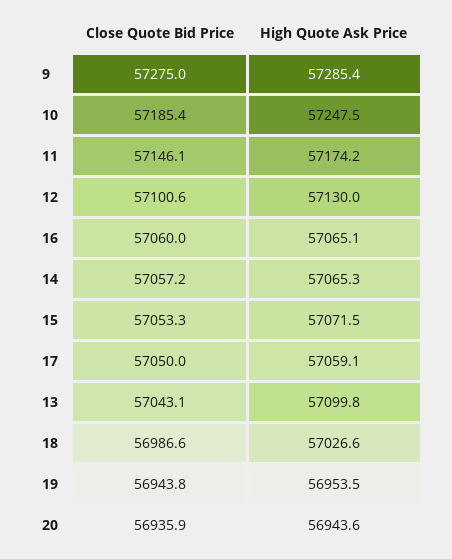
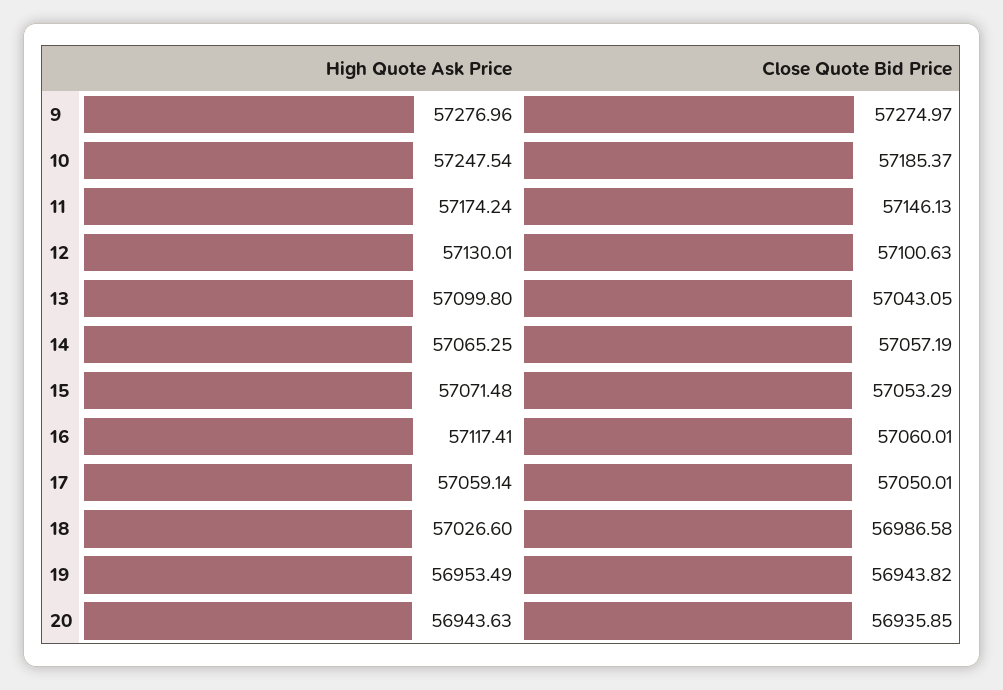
High Quote Ask Price, 9: 57285.4 -> 57276.96
High Quote Ask Price, 16: 57065.1 -> 57117.41

